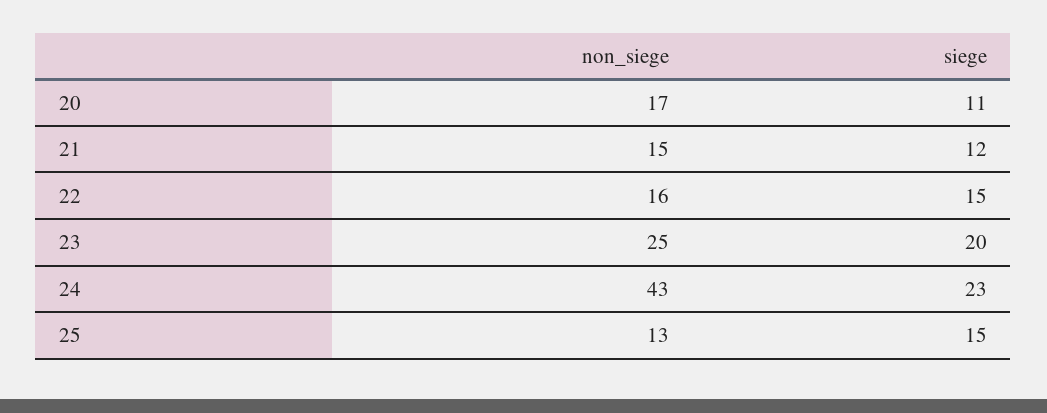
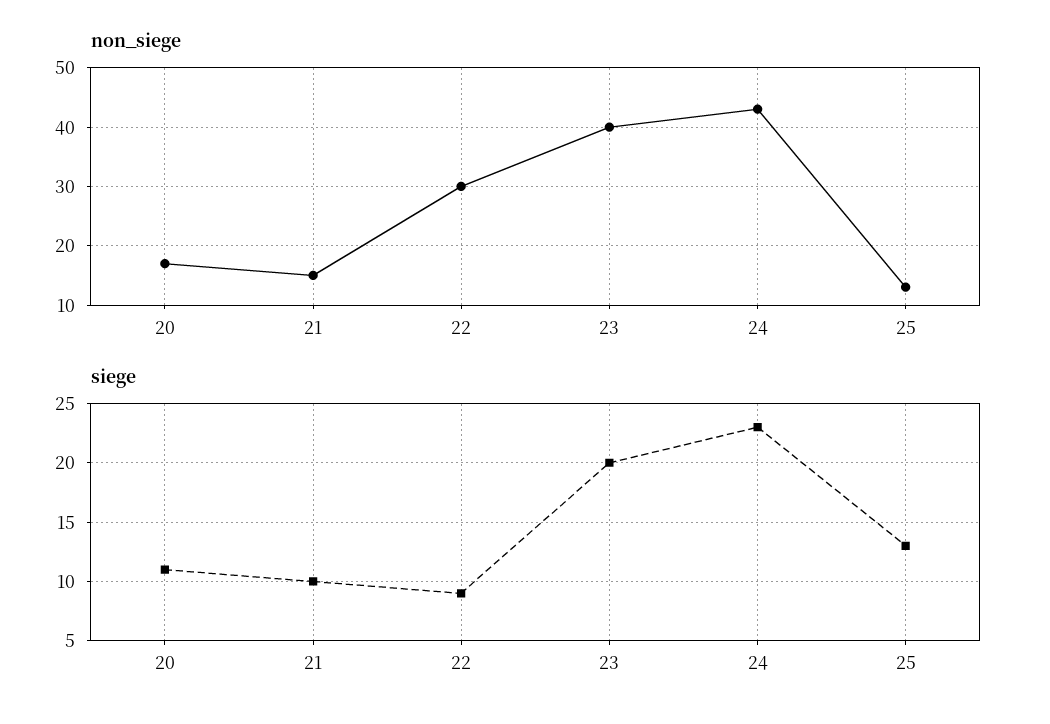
siege, 21: 12 -> 10
non_siege, 22: 16 -> 30
siege, 22: 15 -> 9
non_siege, 23: 25 -> 40
siege, 25: 15 -> 13

